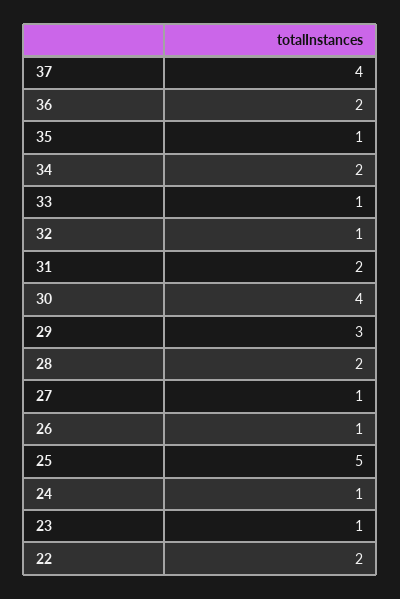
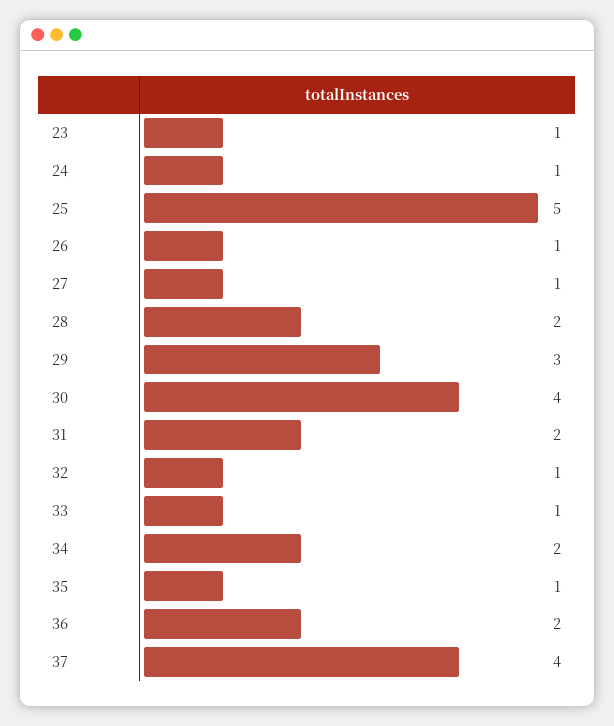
22: 2 -> none

